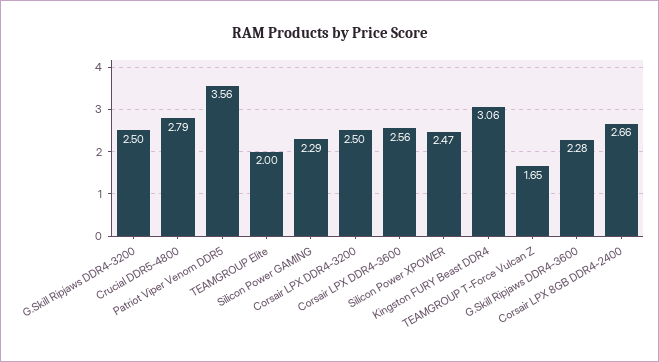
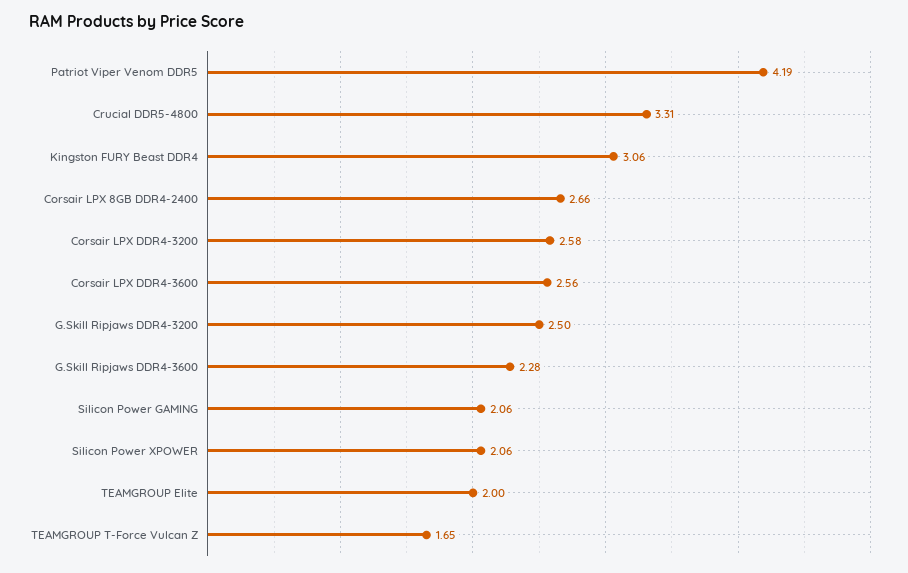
Crucial DDR5-4800: 2.79 -> 3.31
Patriot Viper Venom DDR5: 3.56 -> 4.19
Silicon Power GAMING: 2.29 -> 2.06
Corsair LPX DDR4-3200: 2.5 -> 2.58
Silicon Power XPOWER: 2.47 -> 2.06

